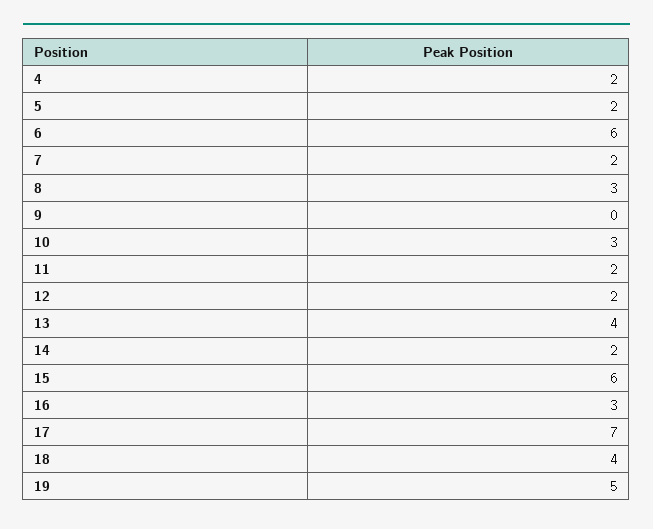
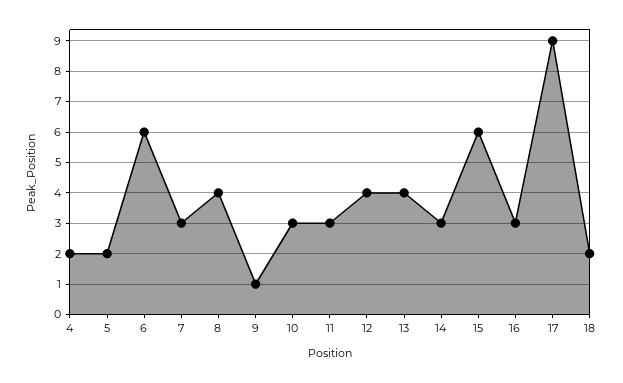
7: 2 -> 3
8: 3 -> 4
9: 0 -> 1
11: 2 -> 3
12: 2 -> 4
14: 2 -> 3
17: 7 -> 9
18: 4 -> 2
19: 5 -> none

